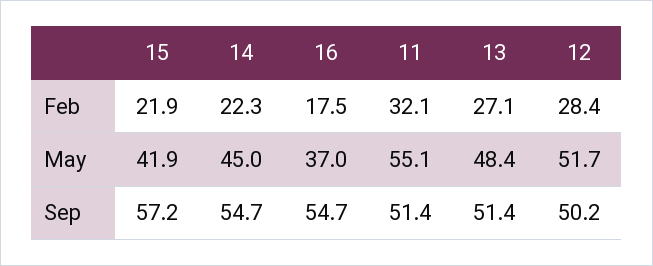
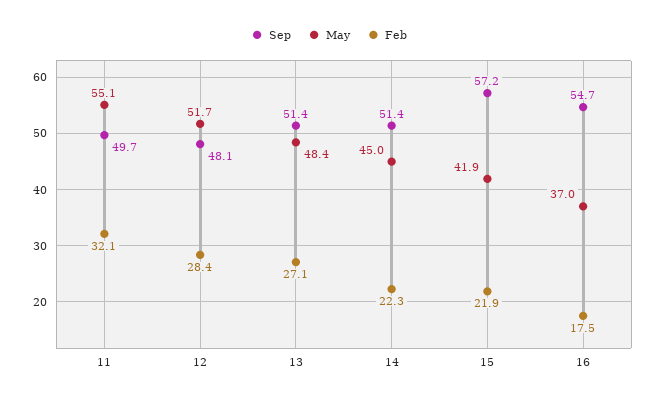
Sep, 14: 54.7 -> 51.4
Sep, 11: 51.4 -> 49.7
Sep, 12: 50.2 -> 48.1

